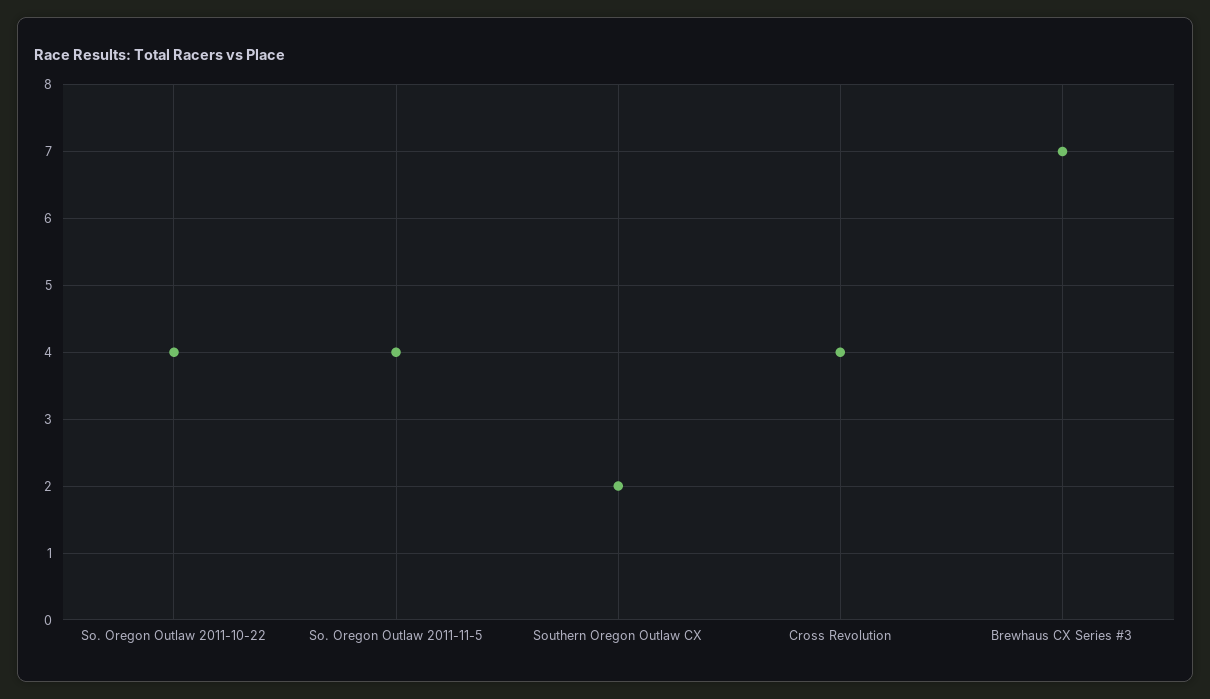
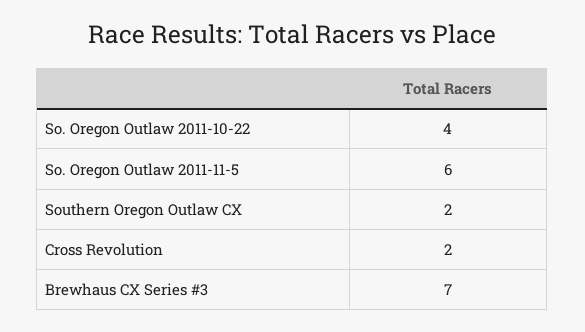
So. Oregon Outlaw 2011-11-5: 4 -> 6
Cross Revolution: 4 -> 2

